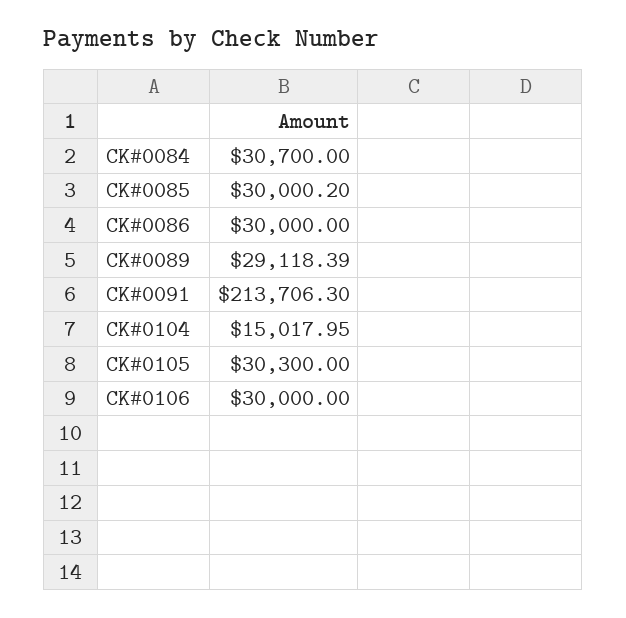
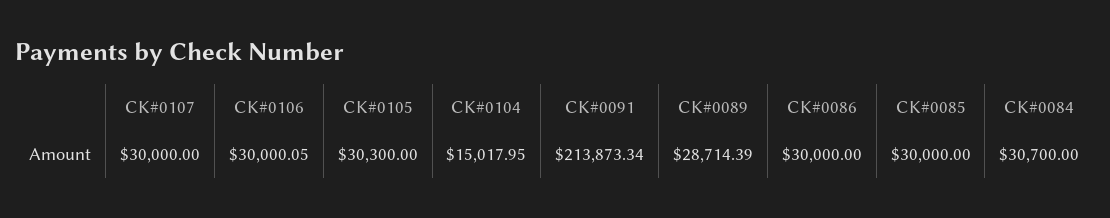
CK#0085: 30000.2 -> 30000
CK#0089: 29118.39 -> 28714.39
CK#0091: 213706.3 -> 213873.34
CK#0106: 30000 -> 30000.05
CK#0107: none -> 30000

